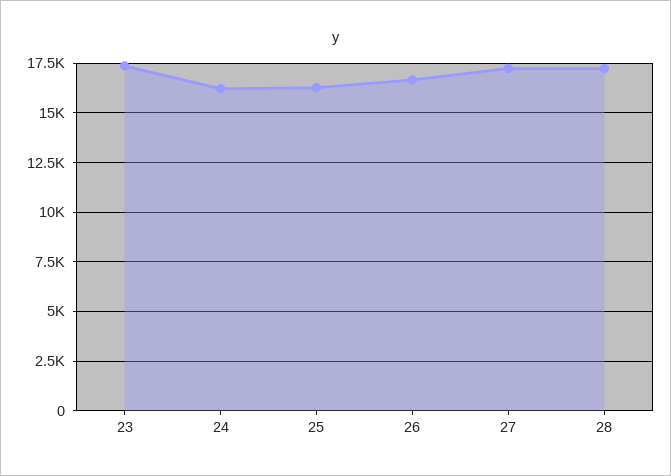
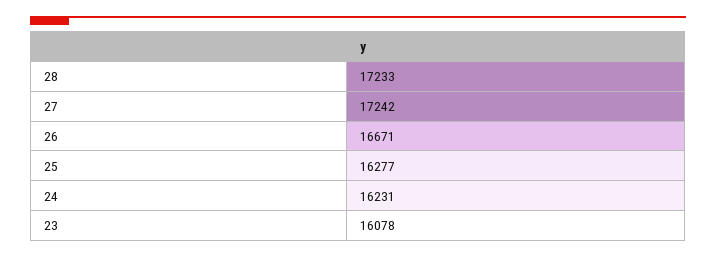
23: 17500 -> 16078

